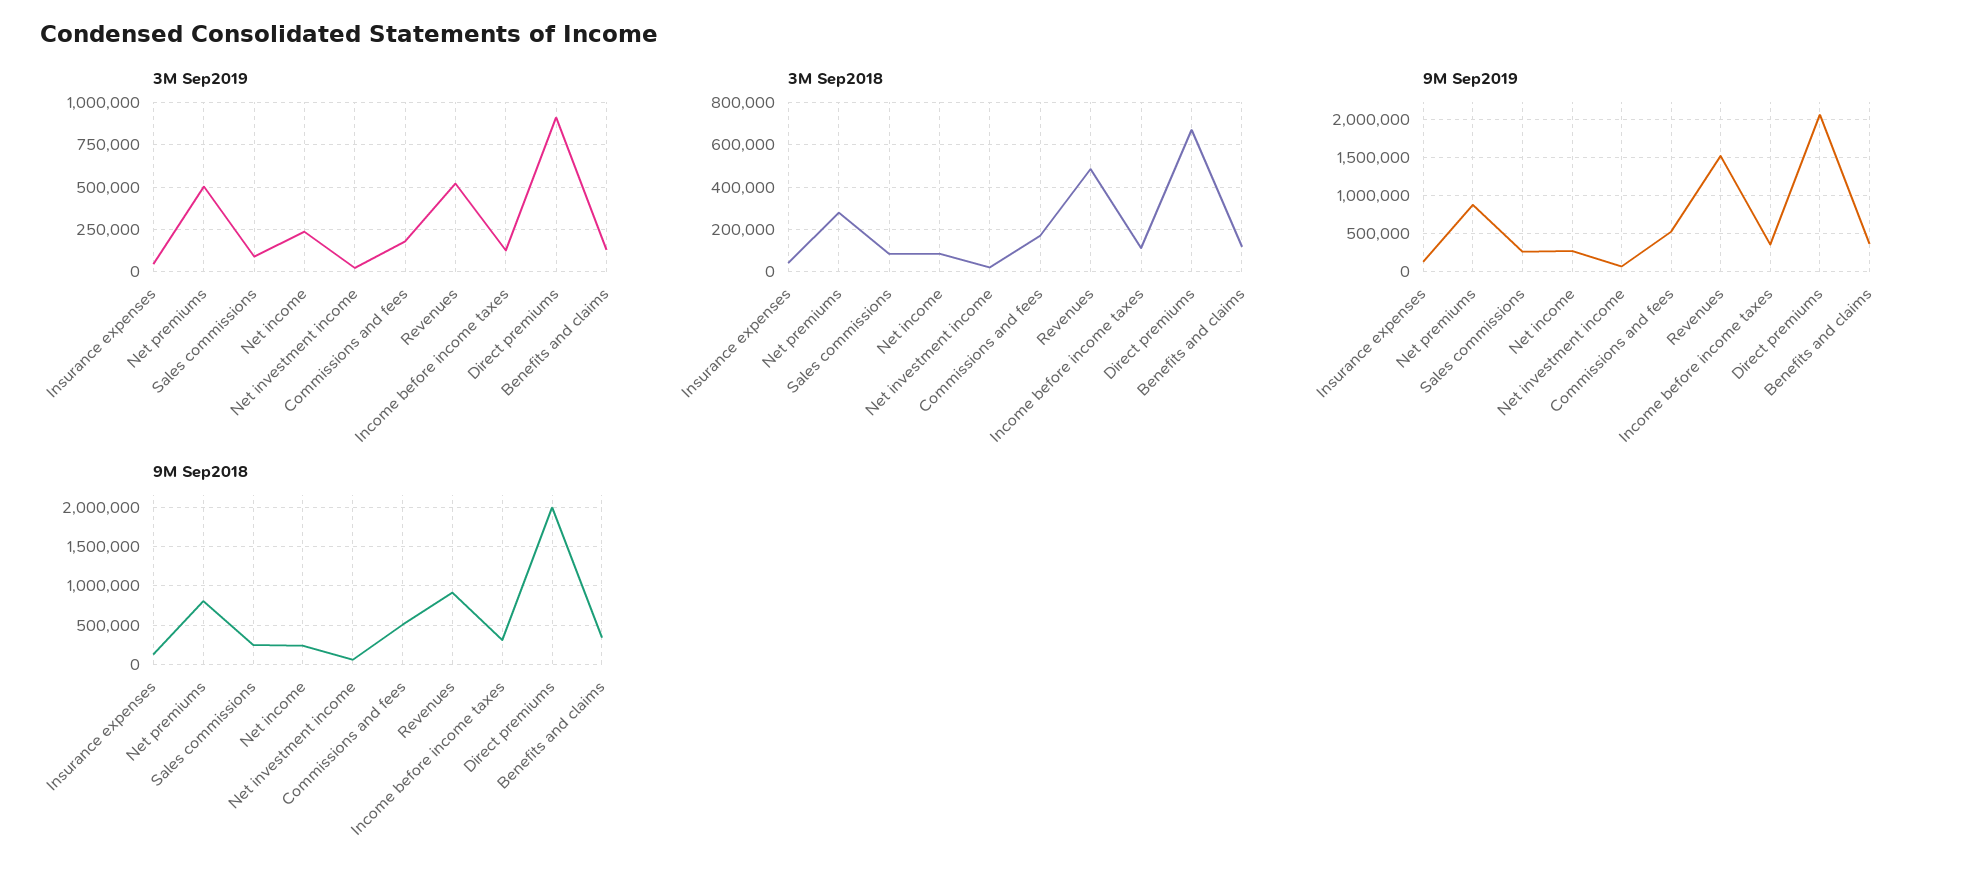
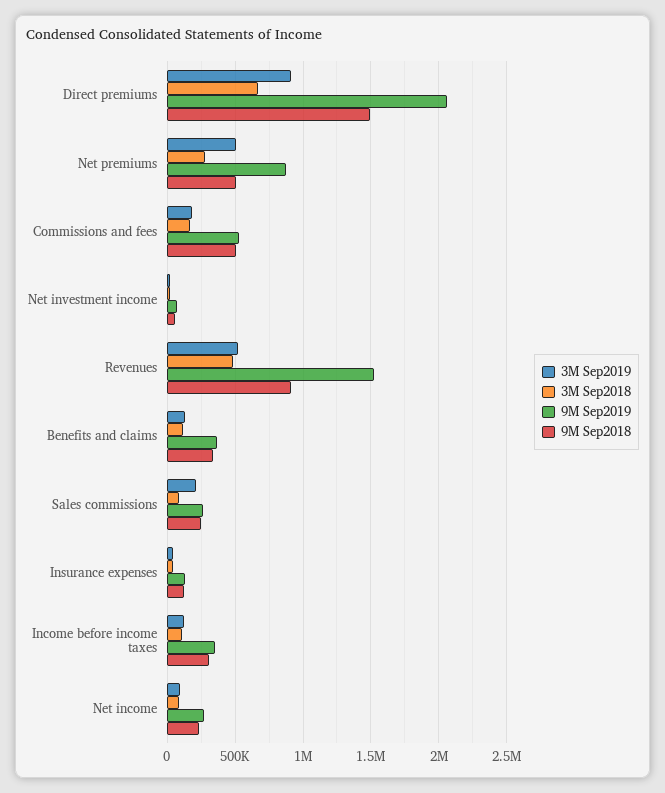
3M Sep2019, Sales commissions: 100000 -> 200000
3M Sep2019, Net income: 250000 -> 100000
9M Sep2018, Net premiums: 800000 -> 500000
9M Sep2018, Direct premiums: 2000000 -> 1500000

